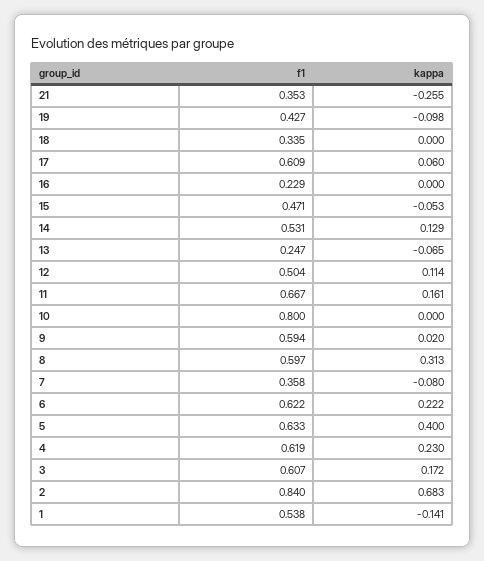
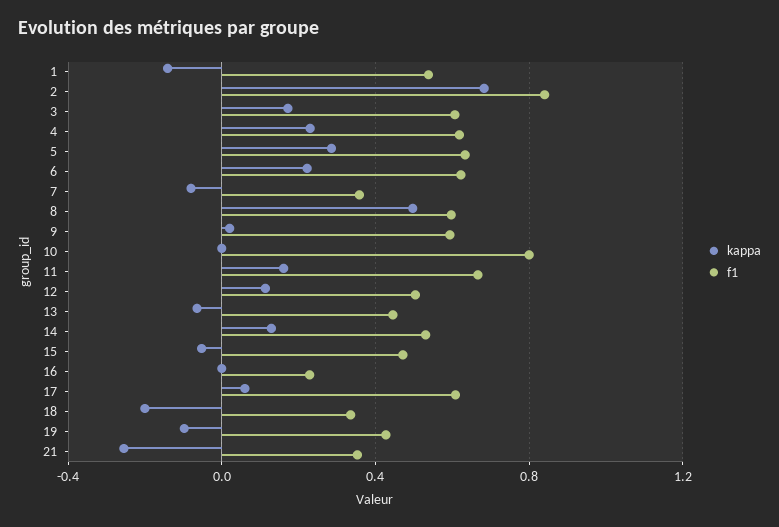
kappa, 18: 0 -> -0.2
f1, 13: 0.247 -> 0.45
kappa, 8: 0.313 -> 0.5
kappa, 5: 0.4 -> 0.3

